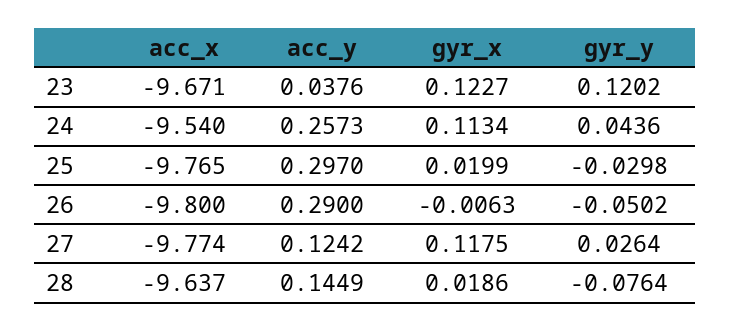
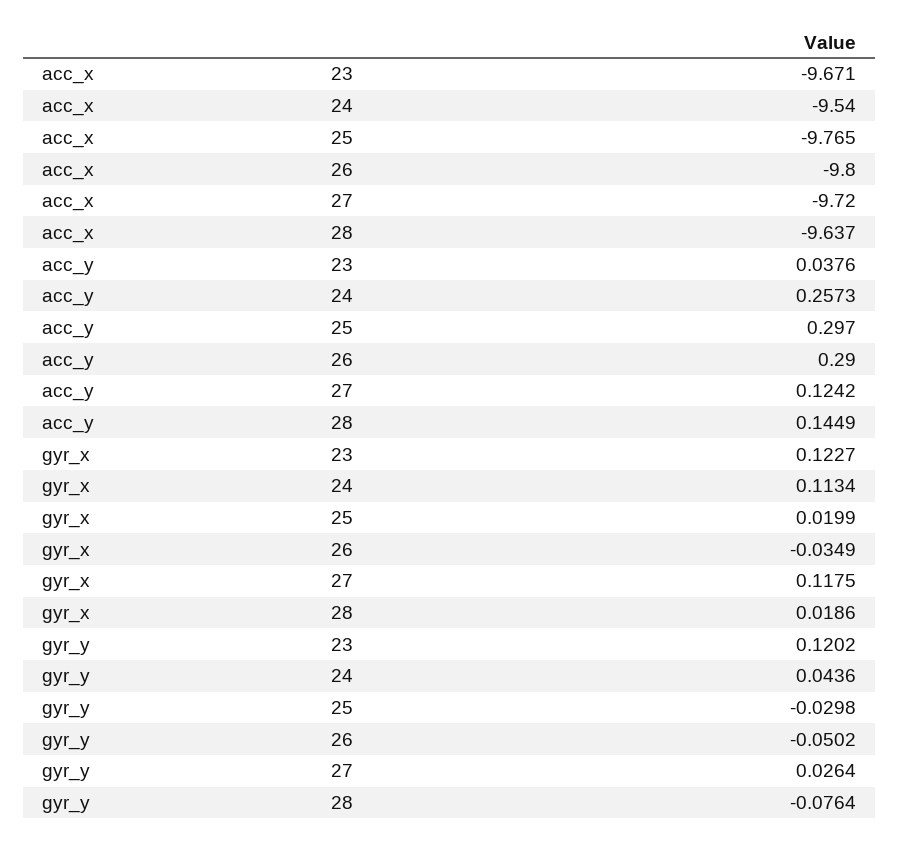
gyr_x, 26: -0.0063 -> -0.0349
acc_x, 27: -9.774 -> -9.72

